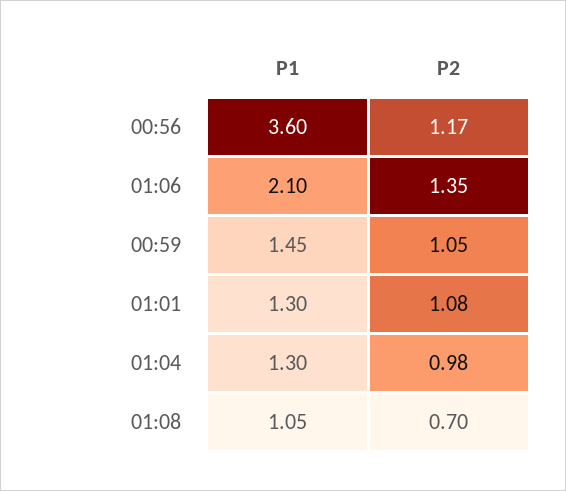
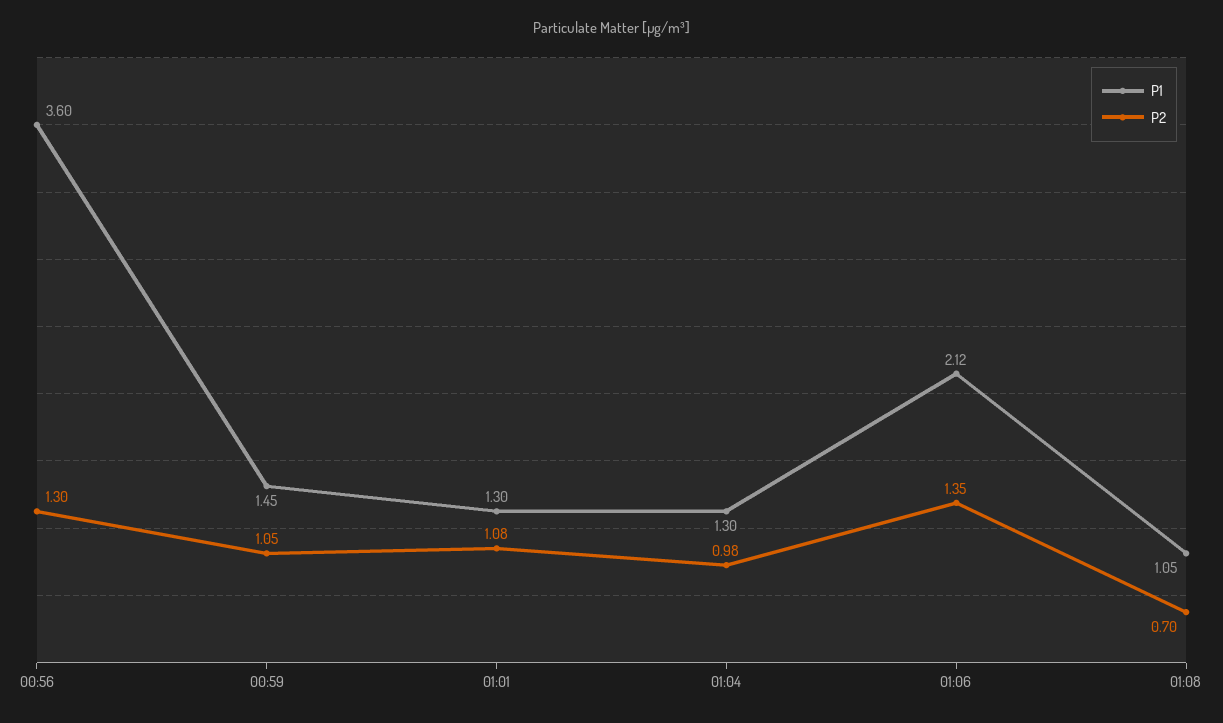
P2, 00:56: 1.17 -> 1.3
P1, 01:06: 2.1 -> 2.12

